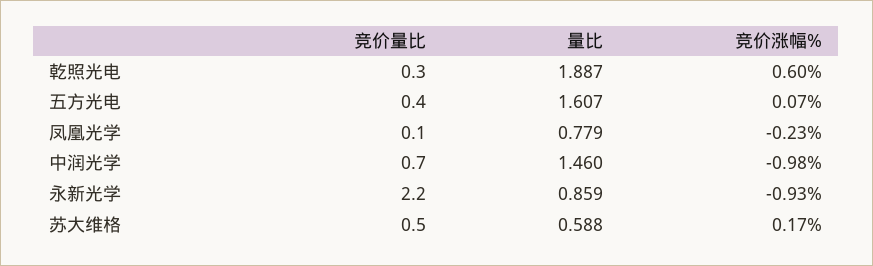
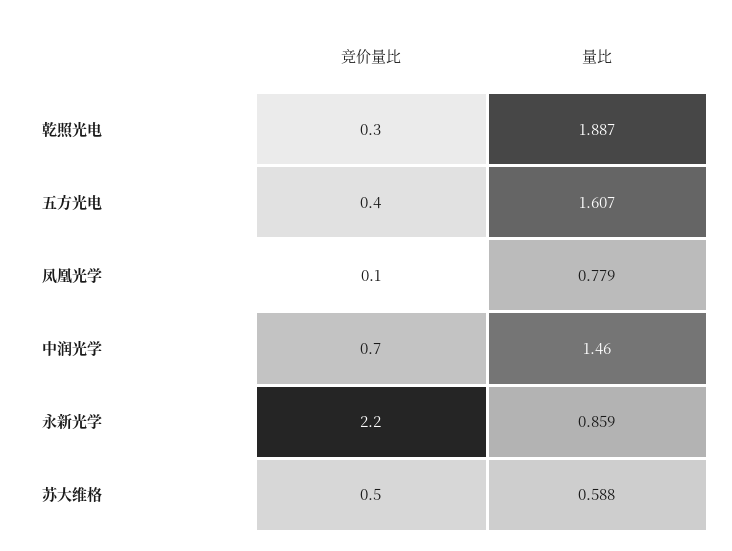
竞价涨幅%, 乾照光电: 0.6 -> none
竞价涨幅%, 五方光电: 0.07 -> none
竞价涨幅%, 凤凰光学: -0.23 -> none
竞价涨幅%, 中润光学: -0.98 -> none
竞价涨幅%, 永新光学: -0.93 -> none
竞价涨幅%, 苏大维格: 0.17 -> none

